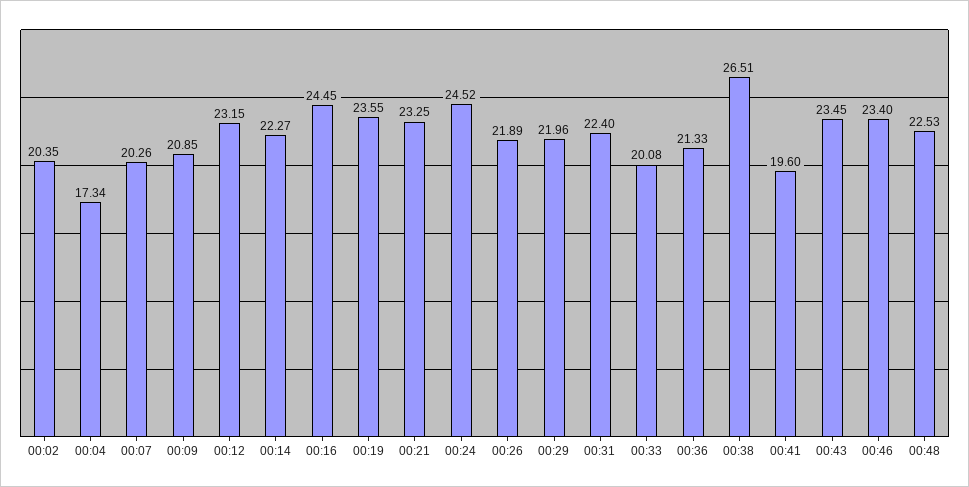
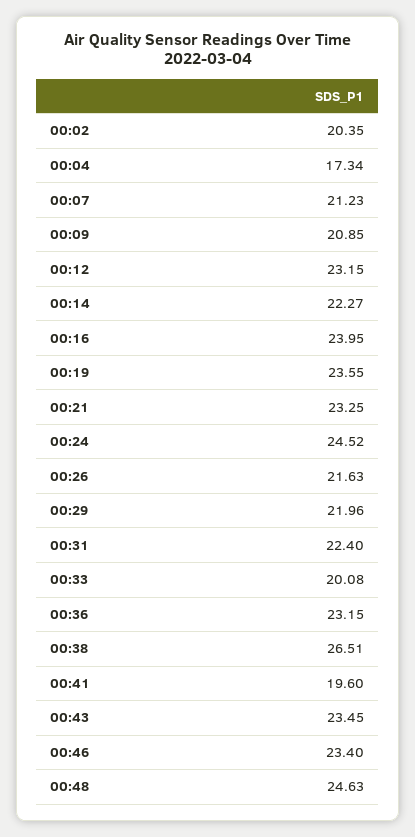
00:07: 20.26 -> 21.23
00:16: 24.45 -> 23.95
00:26: 21.89 -> 21.63
00:36: 21.33 -> 23.15
00:48: 22.53 -> 24.63

